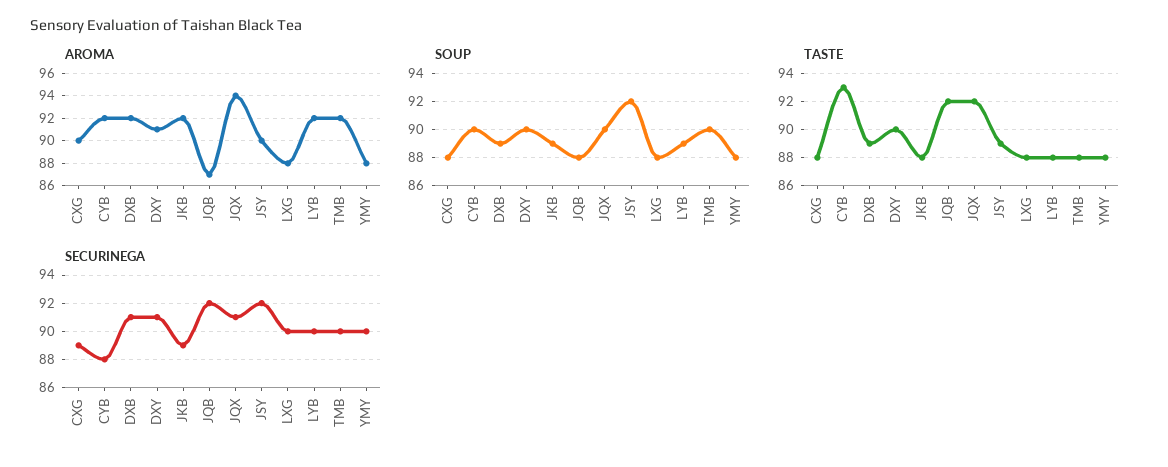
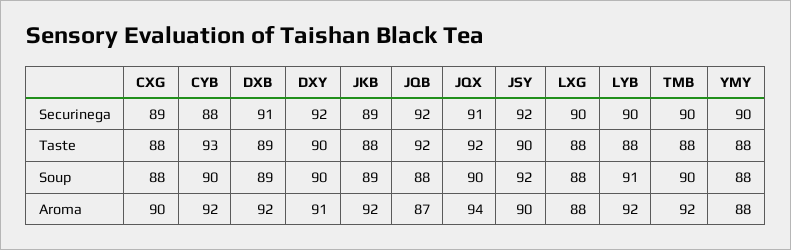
SOUP, LYB: 89 -> 91
TASTE, JSY: 89 -> 90
SECURINEGA, DXY: 91 -> 92

